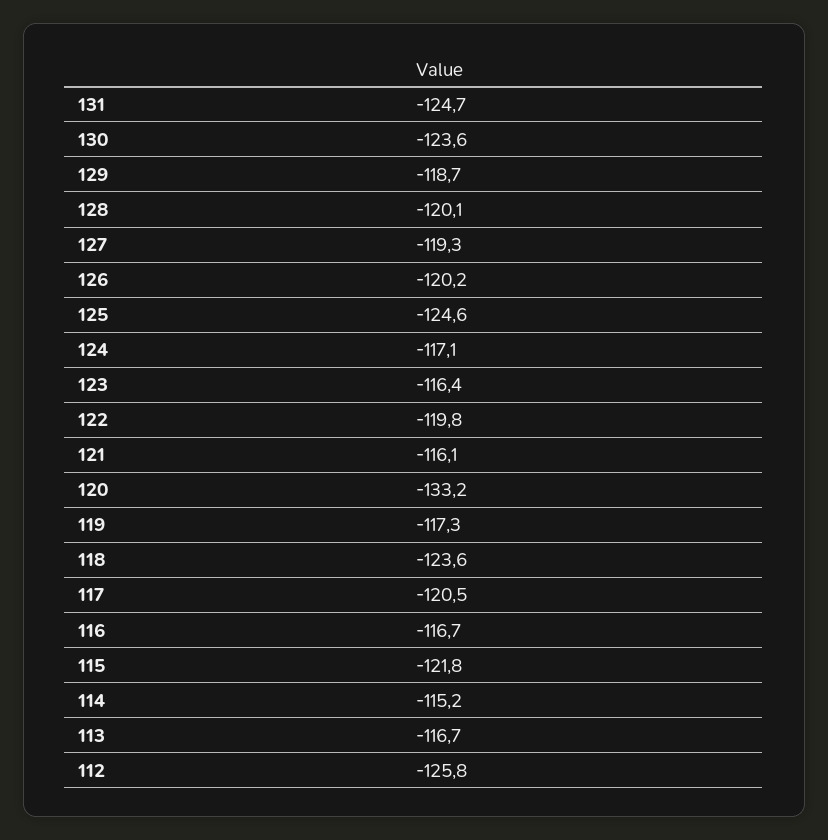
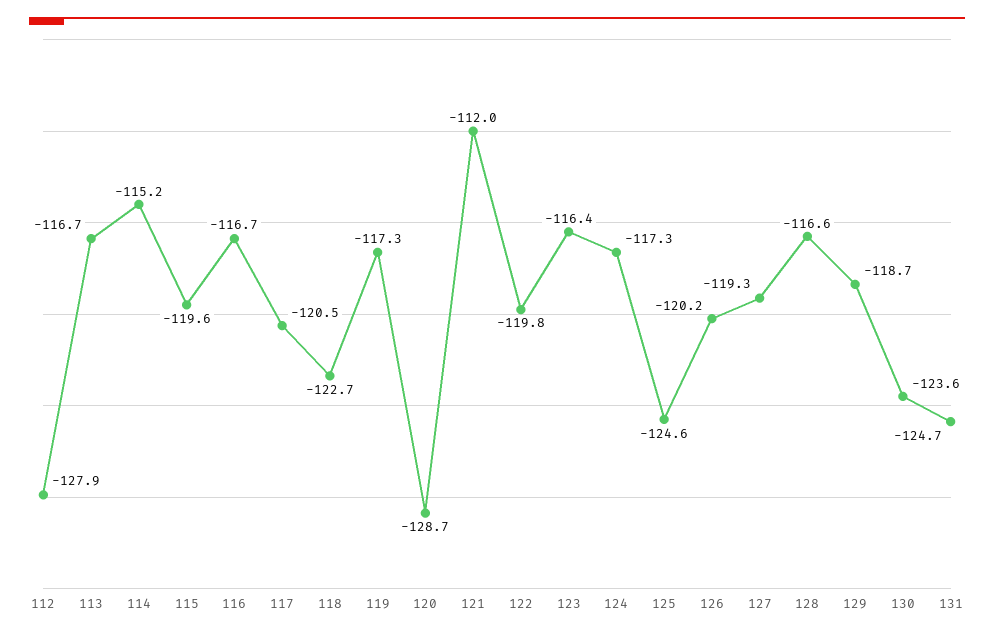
128: -120.1 -> -116.6
124: -117.1 -> -117.3
121: -116.1 -> -112
120: -133.2 -> -128.7
118: -123.6 -> -122.7
115: -121.8 -> -119.6
112: -125.8 -> -127.9

